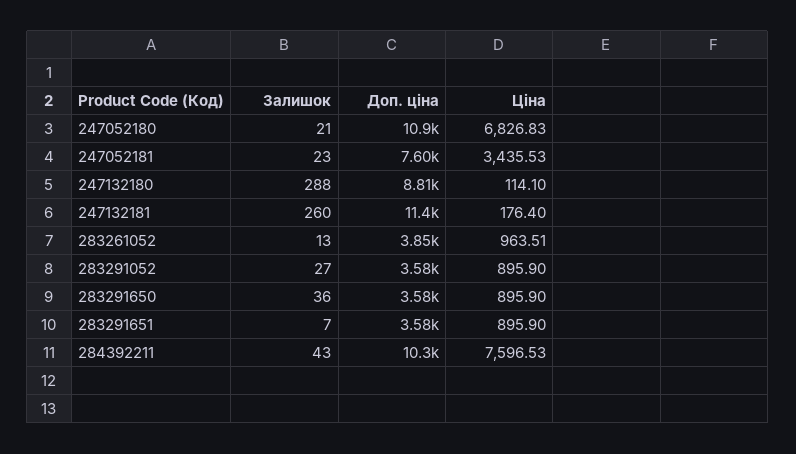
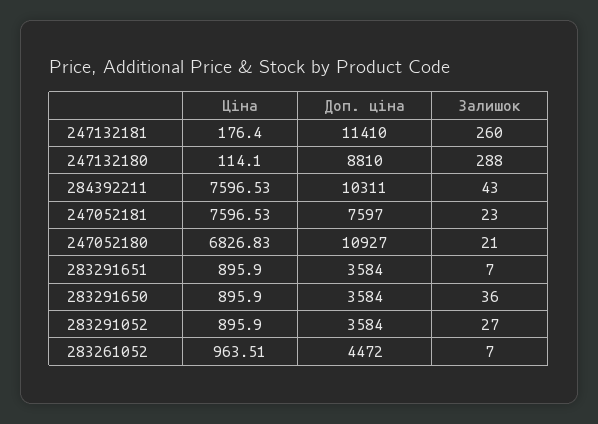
Ціна, 247052181: 3435.53 -> 7596.53
Залишок, 283261052: 13 -> 7
Доп. ціна, 283261052: 3850 -> 4472

